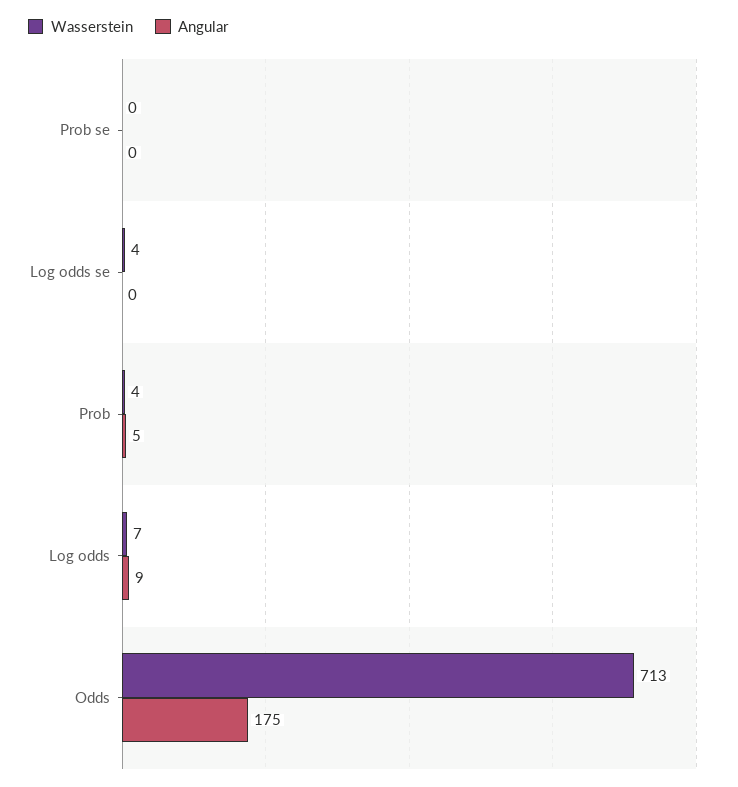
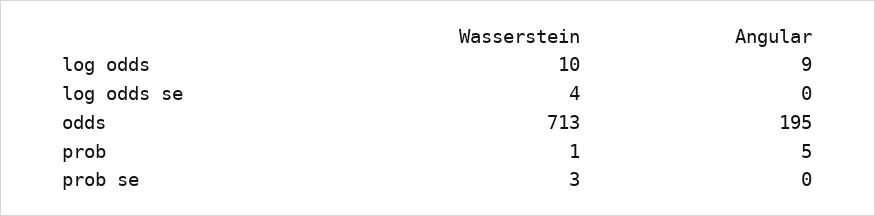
Wasserstein, Prob se: 0 -> 3
Wasserstein, Prob: 4 -> 1
Wasserstein, Log odds: 7 -> 10
Angular, Odds: 175 -> 195

